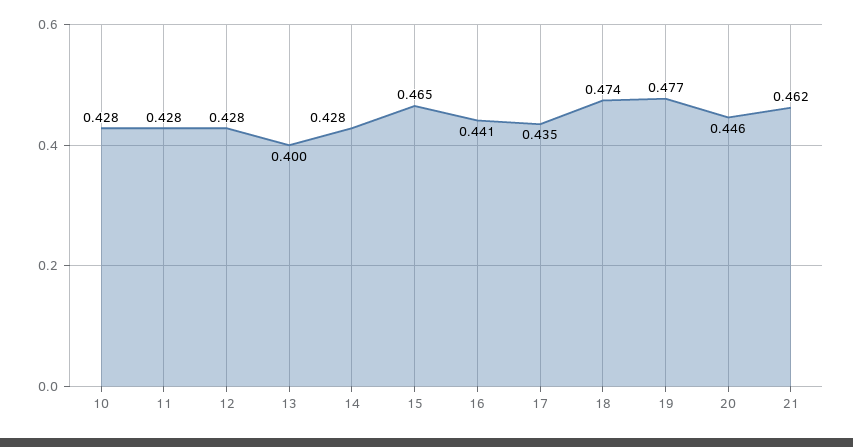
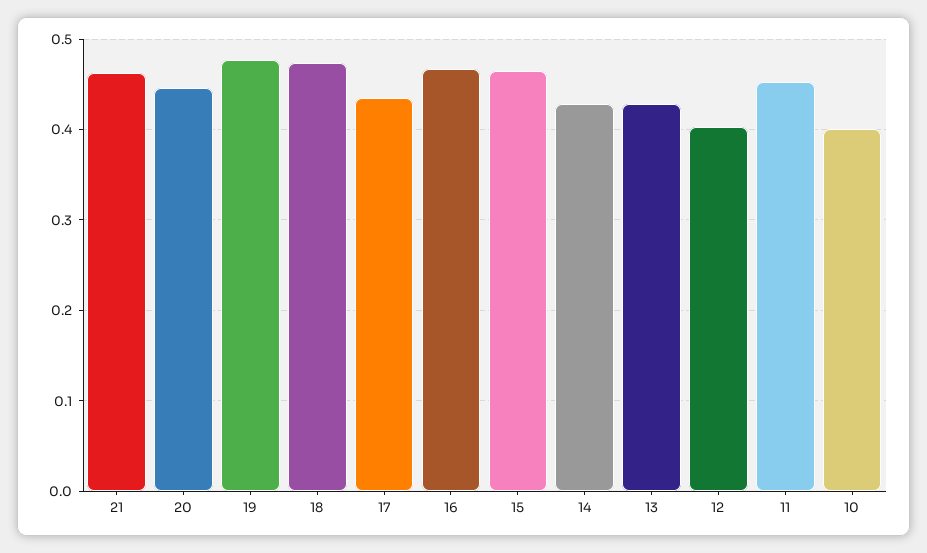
10: 0.428 -> 0.4
11: 0.428 -> 0.45
12: 0.428 -> 0.4
13: 0.4 -> 0.43
16: 0.441 -> 0.47

